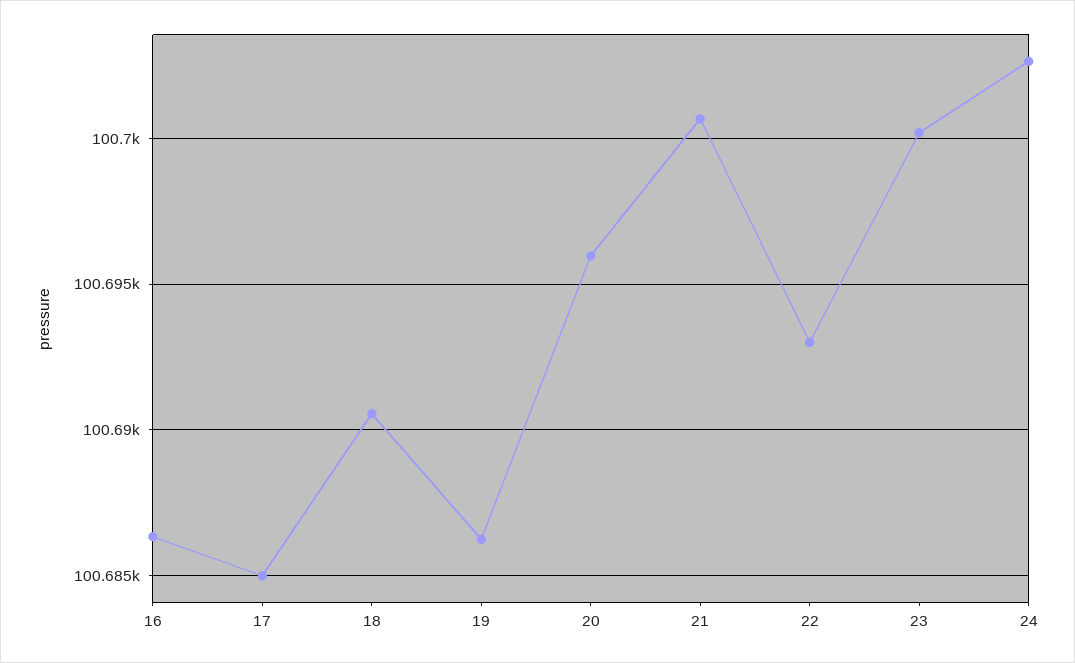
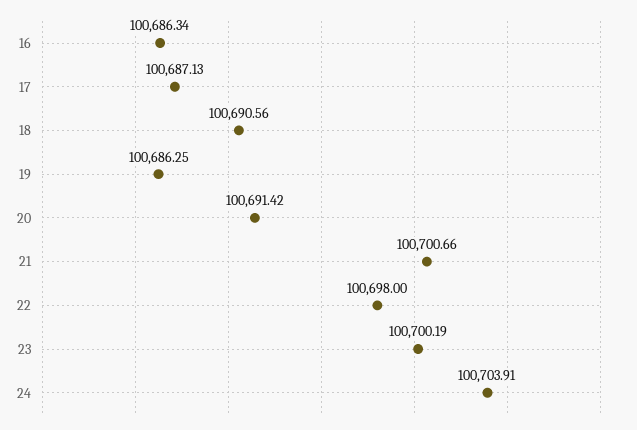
17: 100685 -> 100687.13
20: 100696 -> 100691.42
22: 100693 -> 100698
24: 100702.5 -> 100703.91

